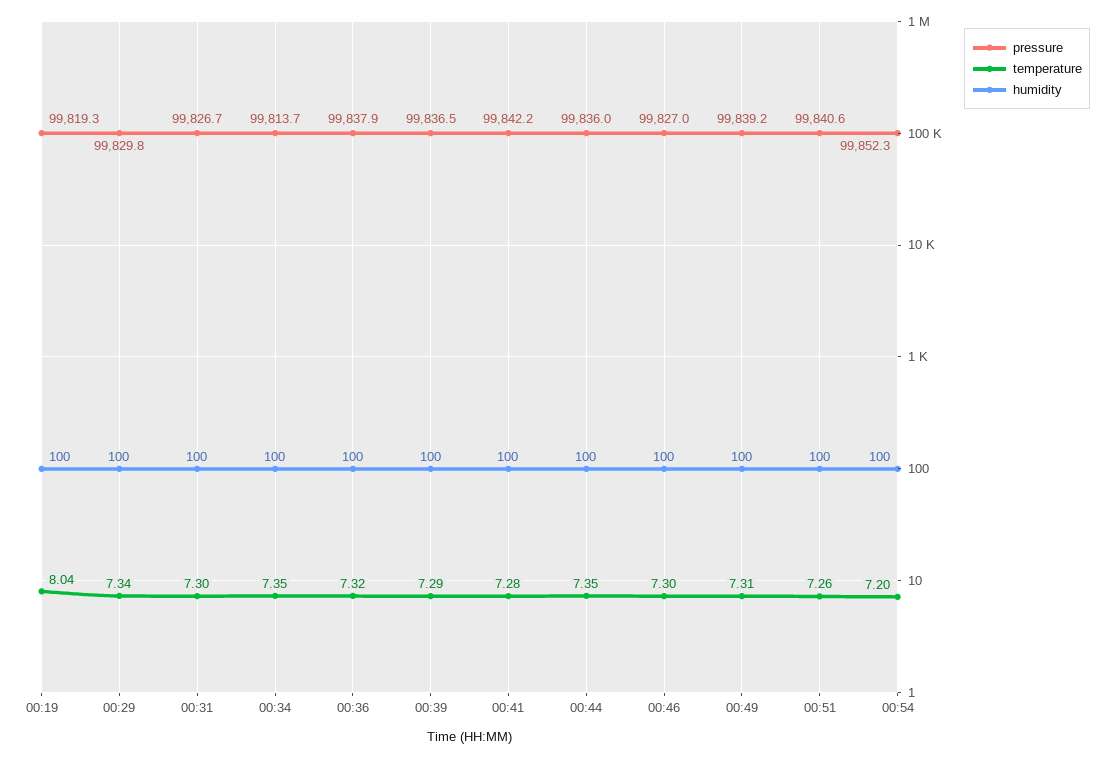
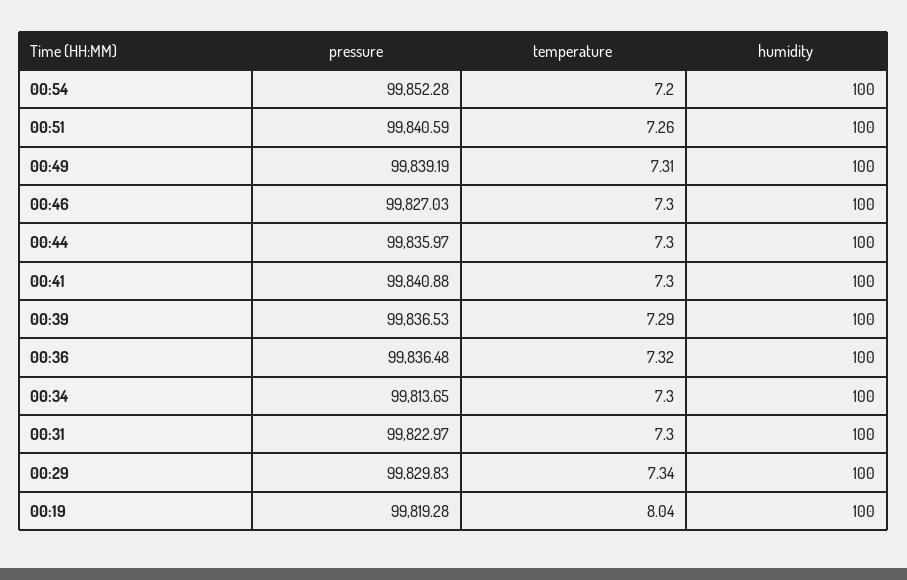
pressure, 00:31: 99826.7 -> 99822.97
temperature, 00:34: 7.35 -> 7.3
pressure, 00:36: 99837.9 -> 99836.48
pressure, 00:41: 99842.2 -> 99840.88
temperature, 00:41: 7.28 -> 7.3
temperature, 00:44: 7.35 -> 7.3

